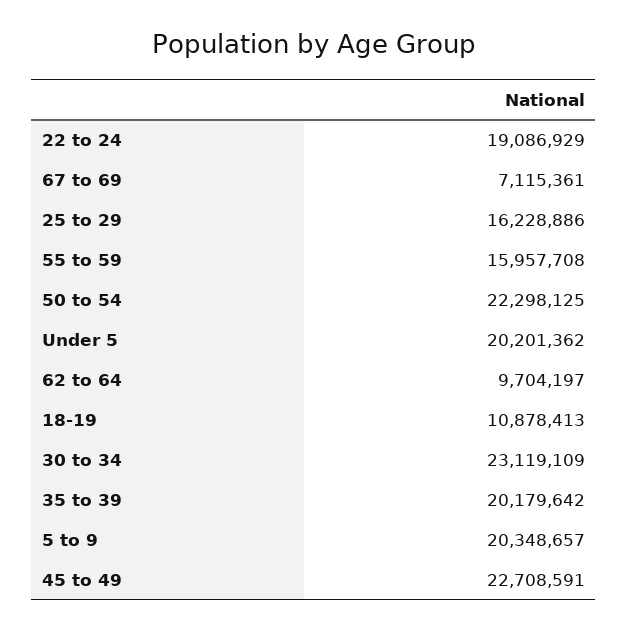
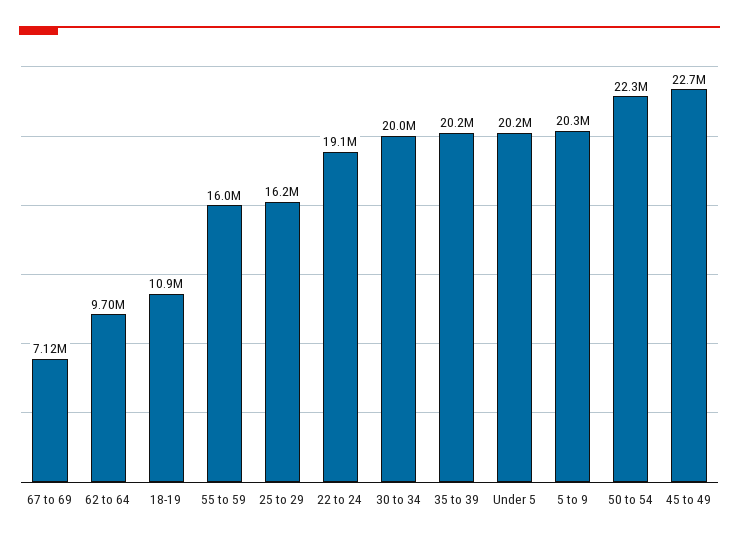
30 to 34: 23119109 -> 20000000

